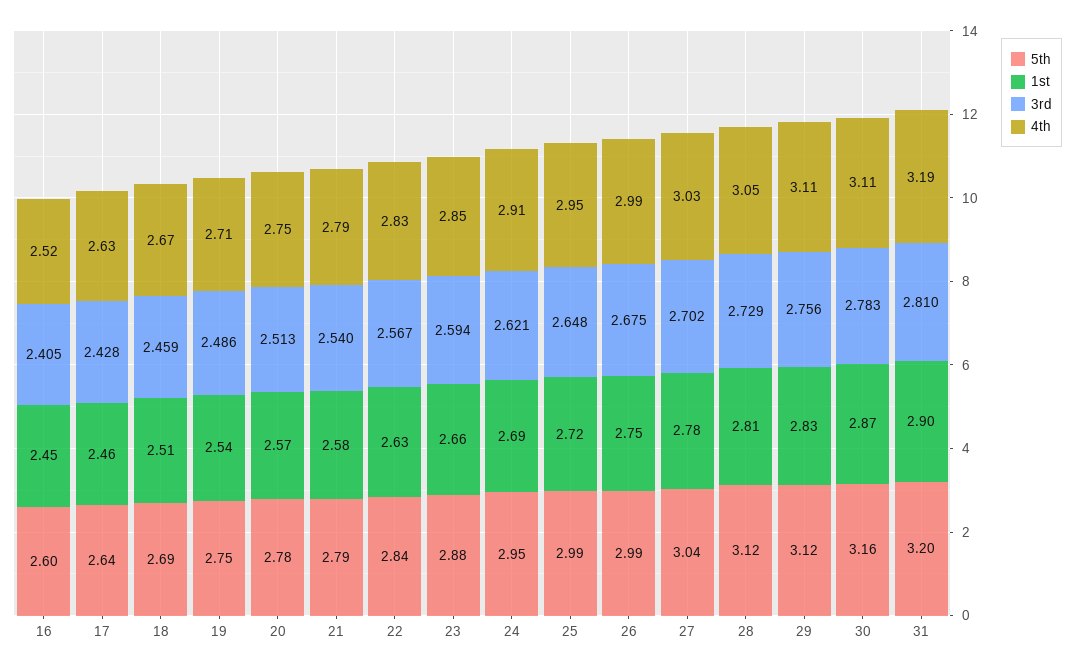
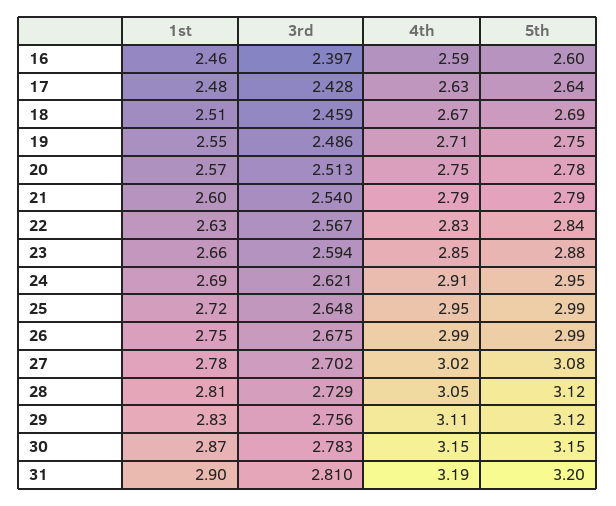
1st, 16: 2.45 -> 2.46
3rd, 16: 2.405 -> 2.397
4th, 16: 2.52 -> 2.59
1st, 17: 2.46 -> 2.48
1st, 19: 2.54 -> 2.55
1st, 21: 2.58 -> 2.6
5th, 27: 3.04 -> 3.08
4th, 27: 3.03 -> 3.02
5th, 30: 3.16 -> 3.15
4th, 30: 3.11 -> 3.15

